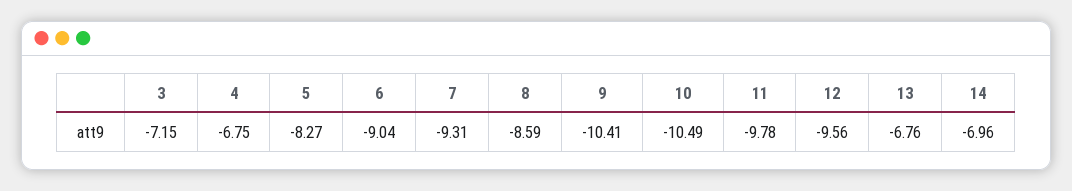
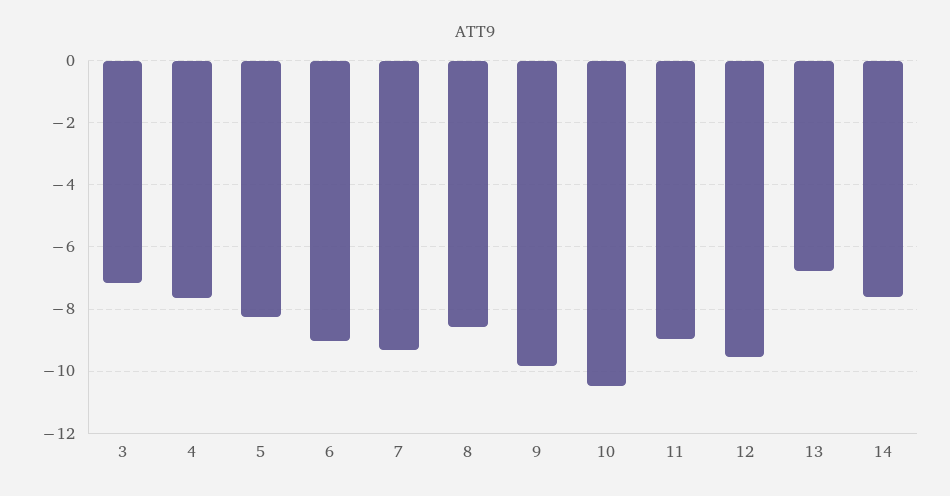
4: -6.75 -> -7.6
9: -10.41 -> -9.8
11: -9.78 -> -9
14: -6.96 -> -7.6

